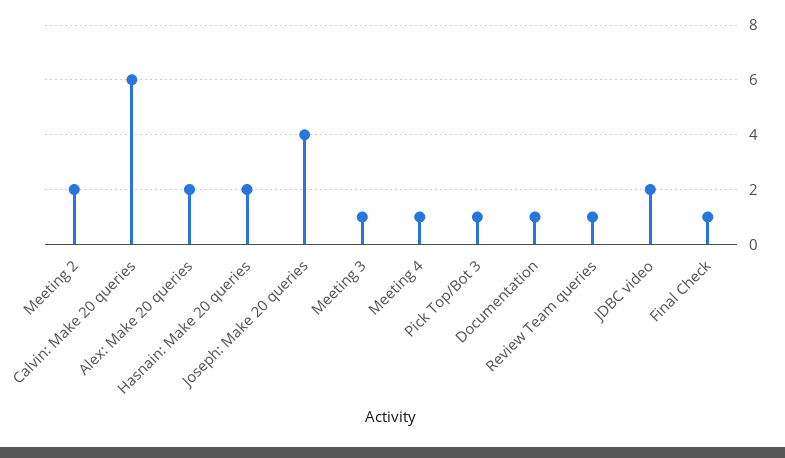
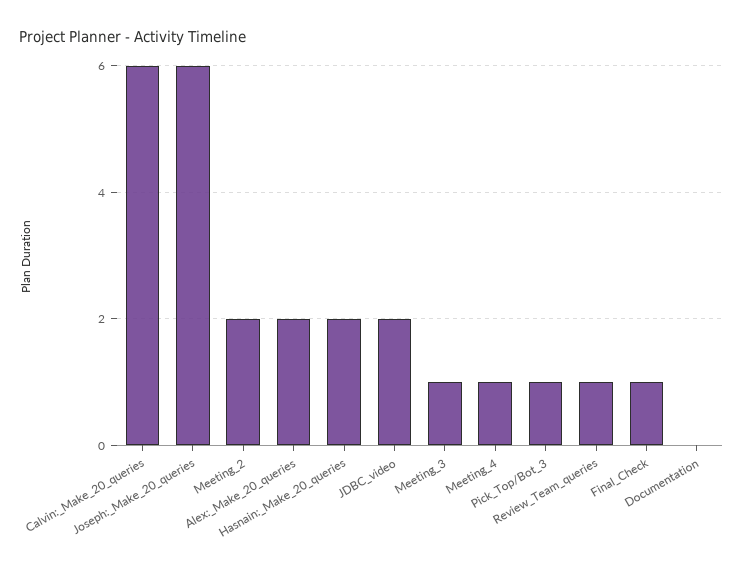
Joseph: Make 20 queries: 4 -> 6
Documentation: 1 -> 0

